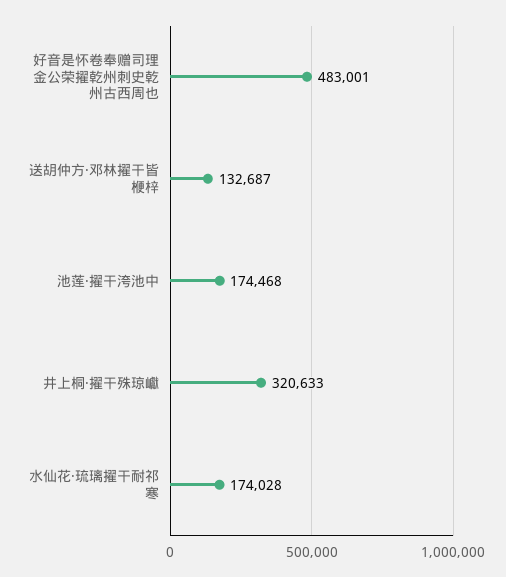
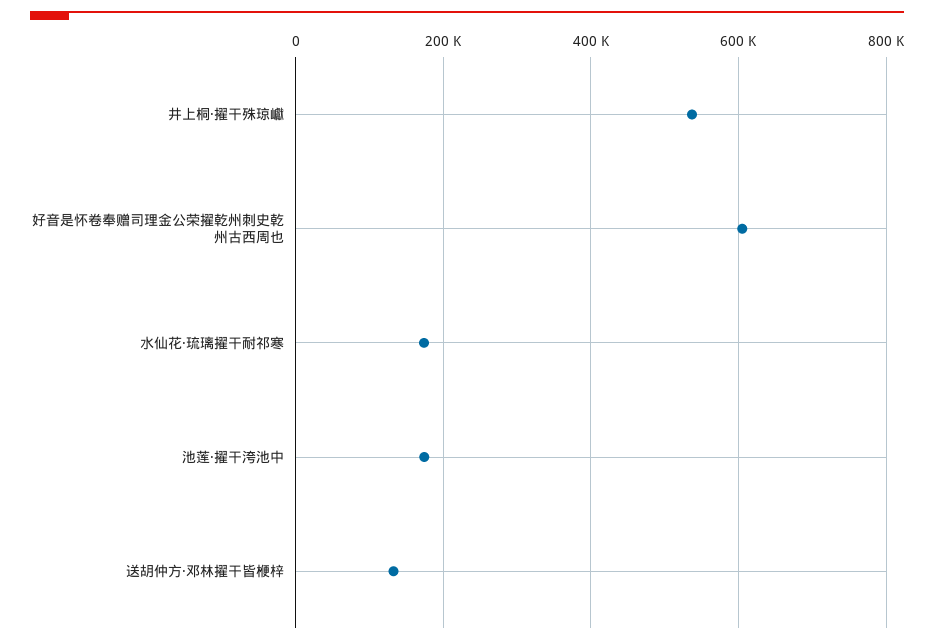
好音是怀卷奉赠司理金公荣擢乾州刺史乾州古西周也: 483001 -> 600000
井上桐·擢干殊琼巘: 320633 -> 540000

